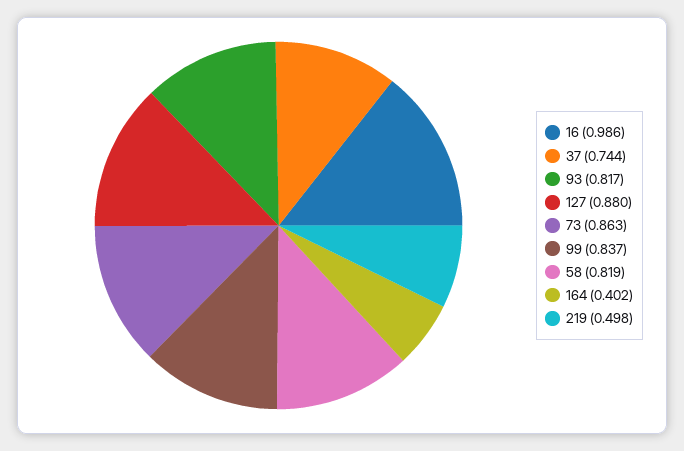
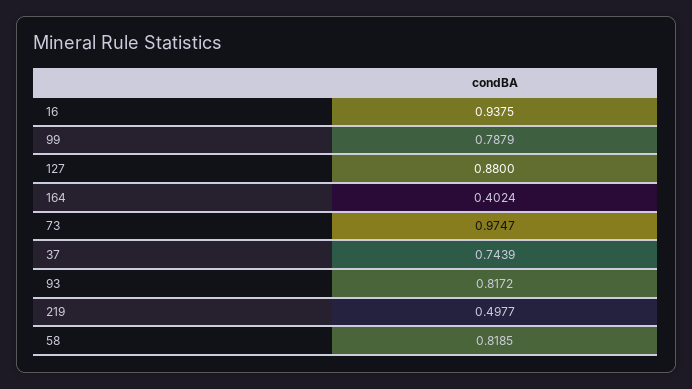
16: 0.986 -> 0.9375
73: 0.863 -> 0.9747
99: 0.837 -> 0.7879

